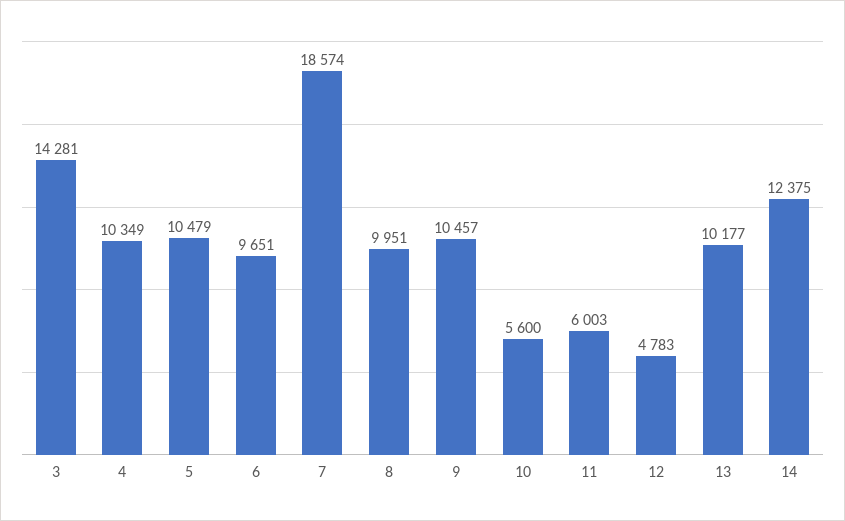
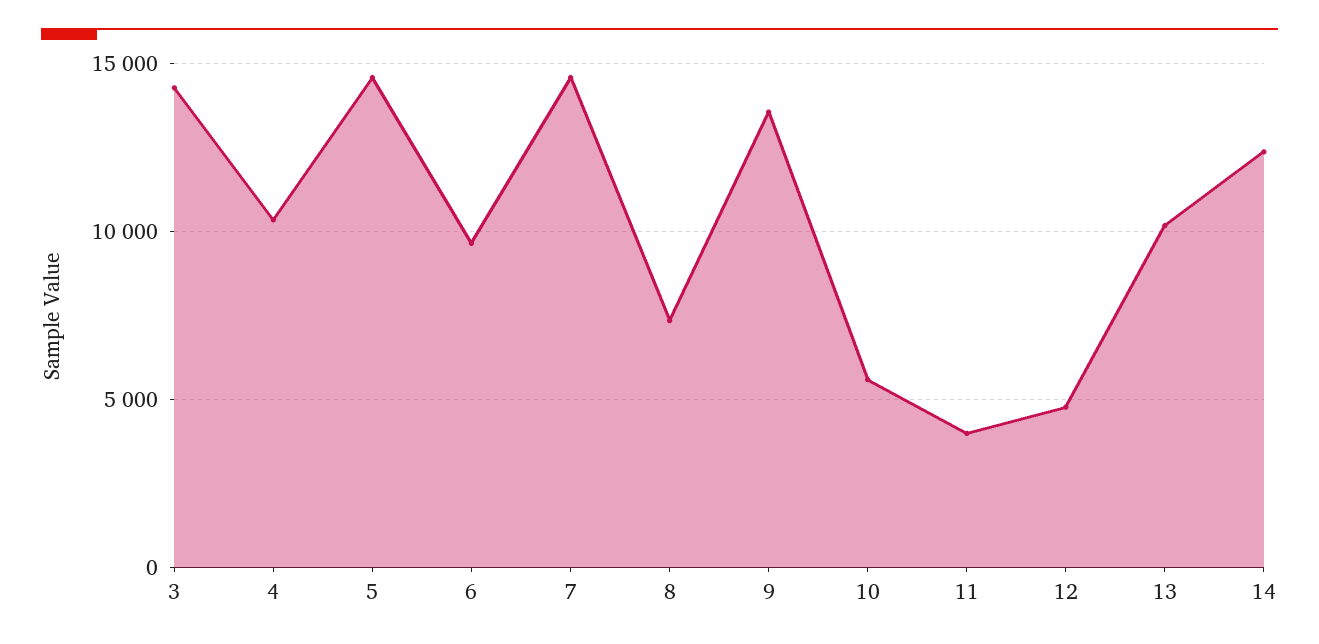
5: 10479 -> 14500
7: 18574 -> 14500
8: 9951 -> 7500
9: 10457 -> 13500
11: 6003 -> 4000

